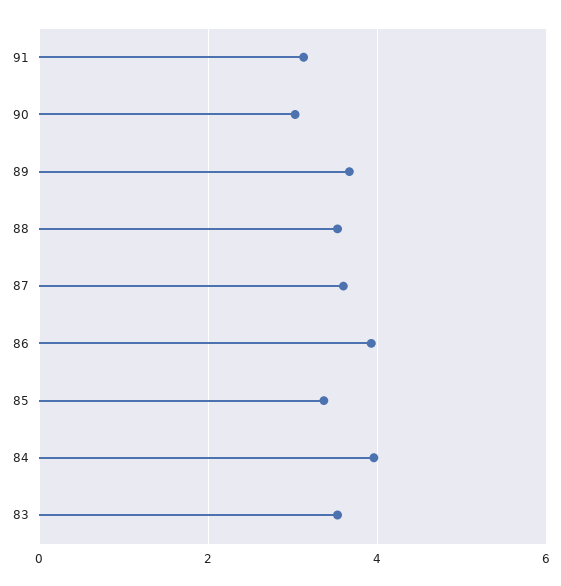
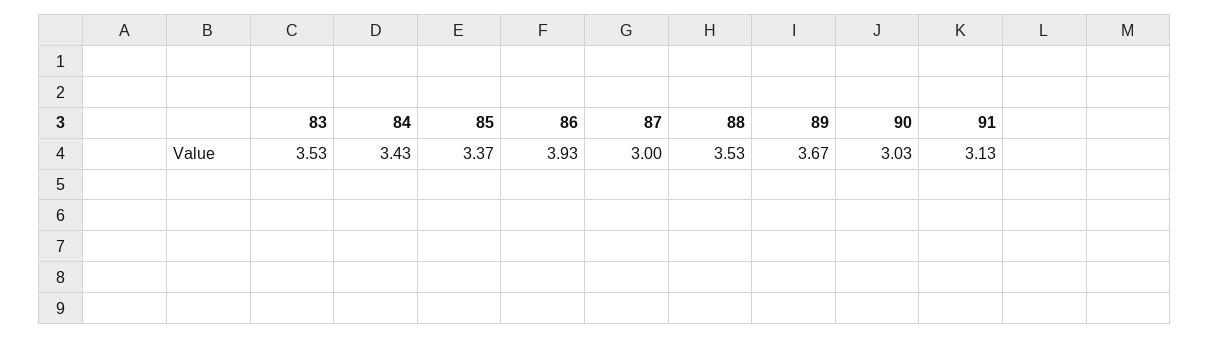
87: 3.6 -> 3
84: 4 -> 3.43

